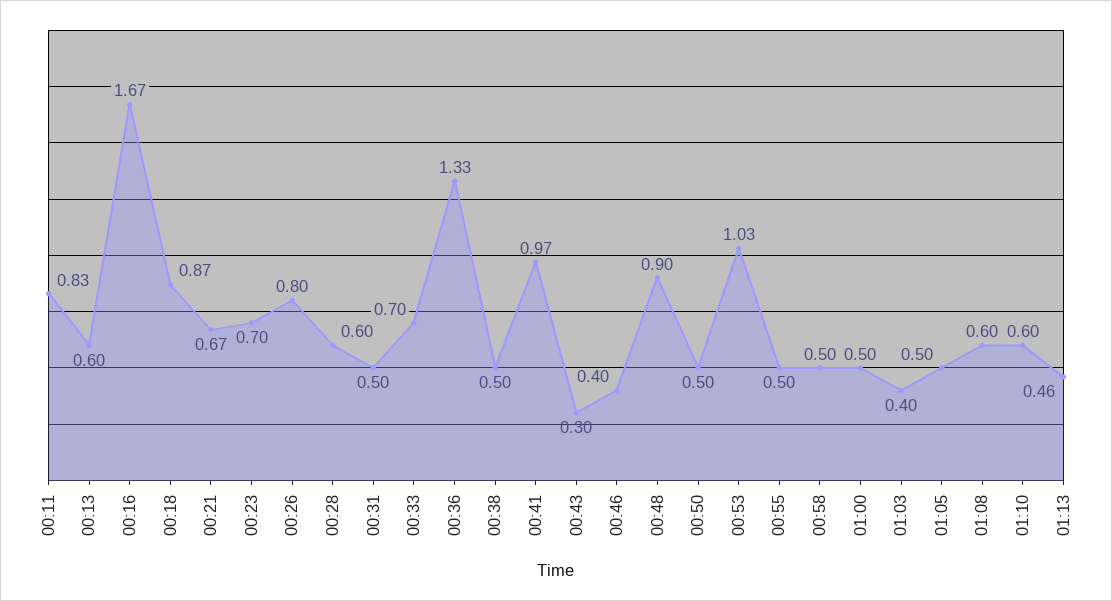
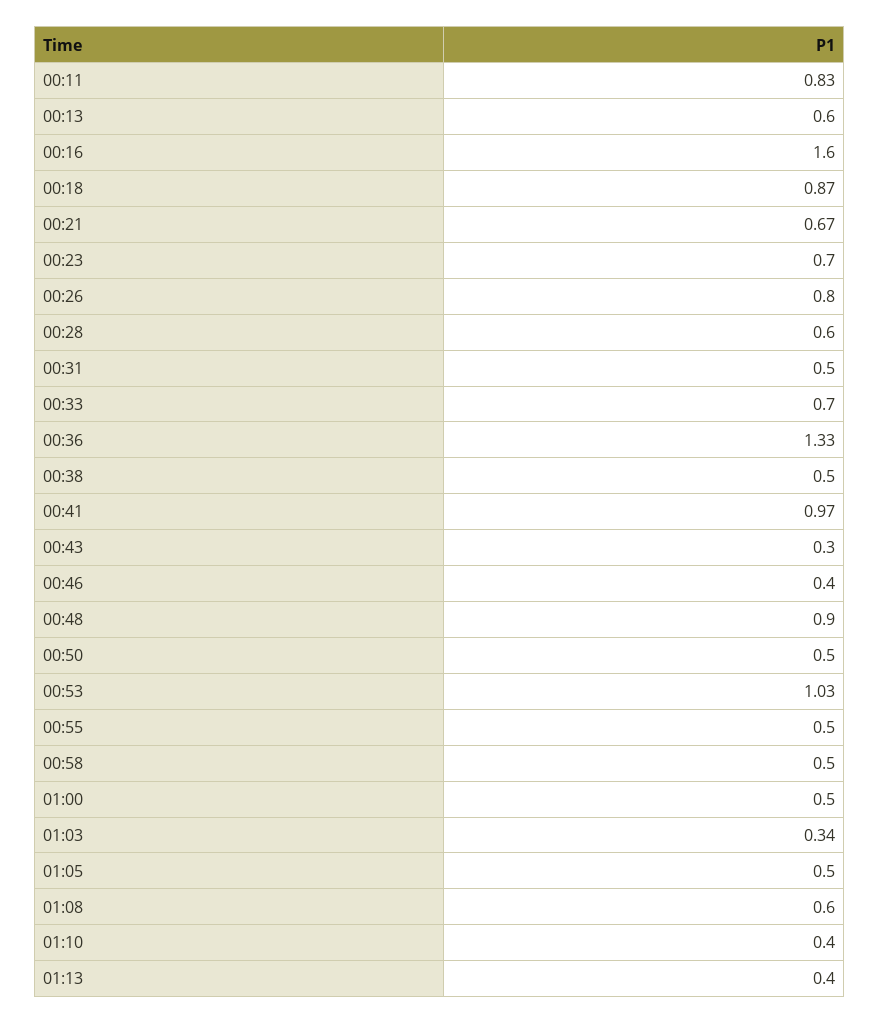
00:16: 1.67 -> 1.6
01:03: 0.4 -> 0.34
01:10: 0.6 -> 0.4
01:13: 0.46 -> 0.4

